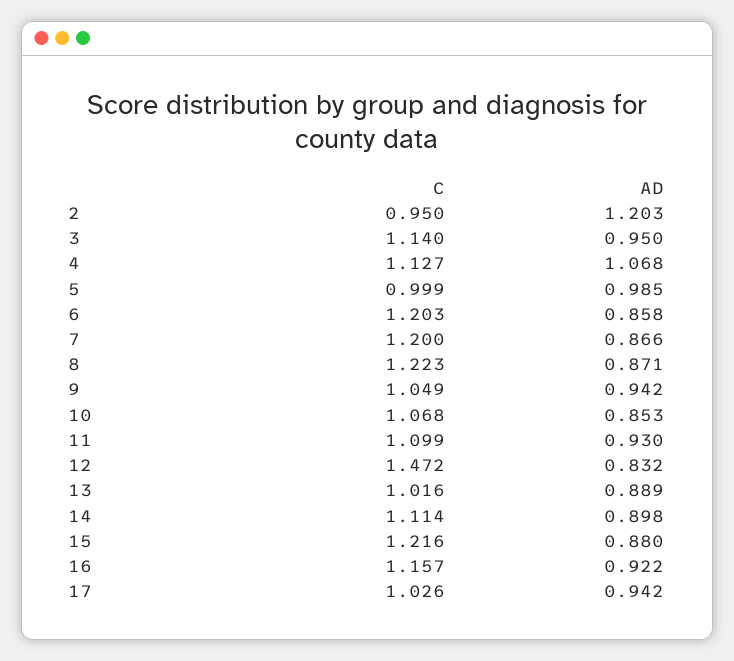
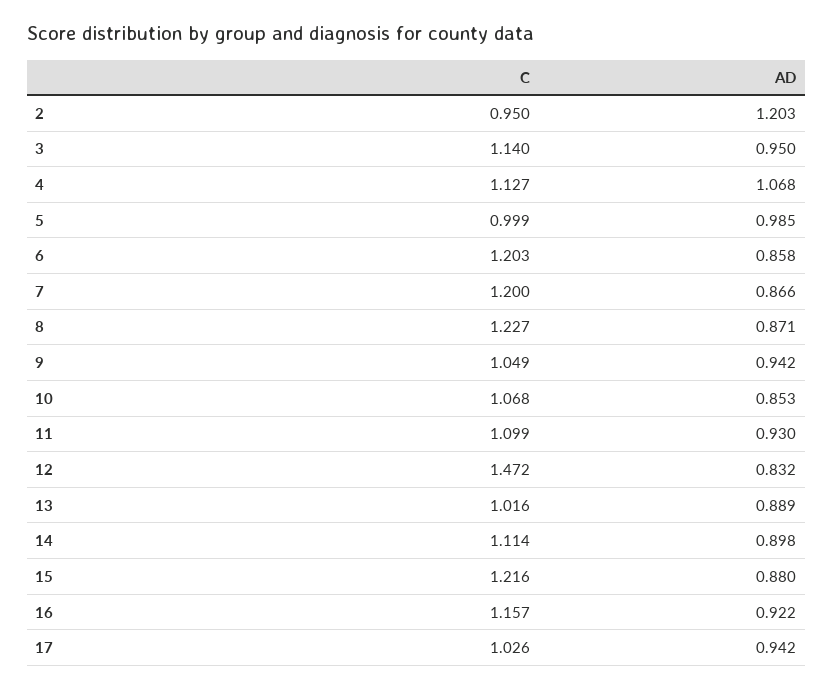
C, 8: 1.223 -> 1.227

